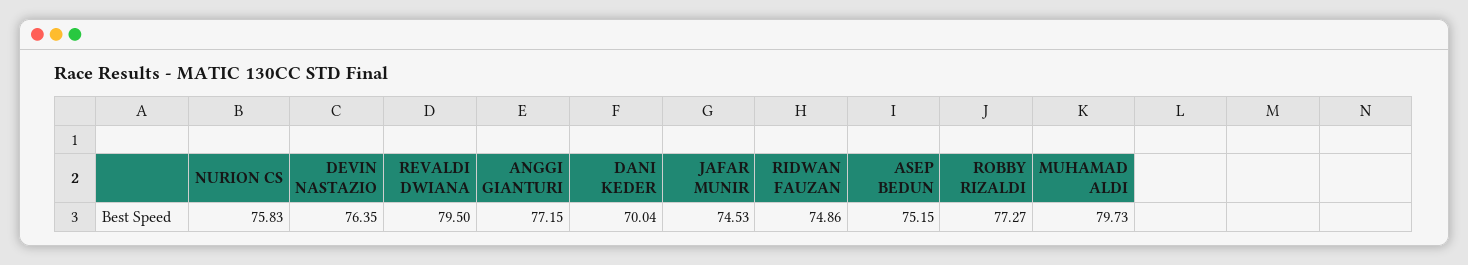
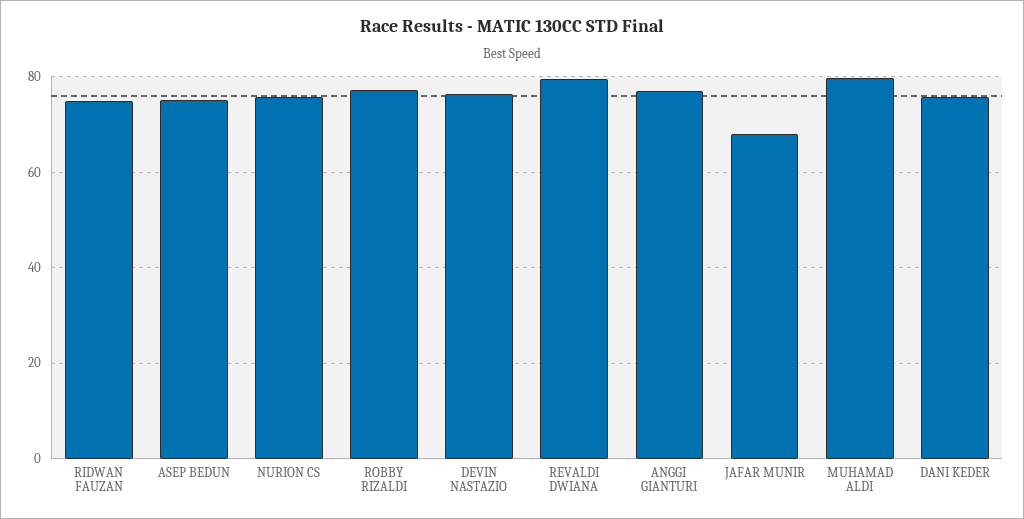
DANI KEDER: 70.04 -> 76
JAFAR MUNIR: 74.53 -> 68

